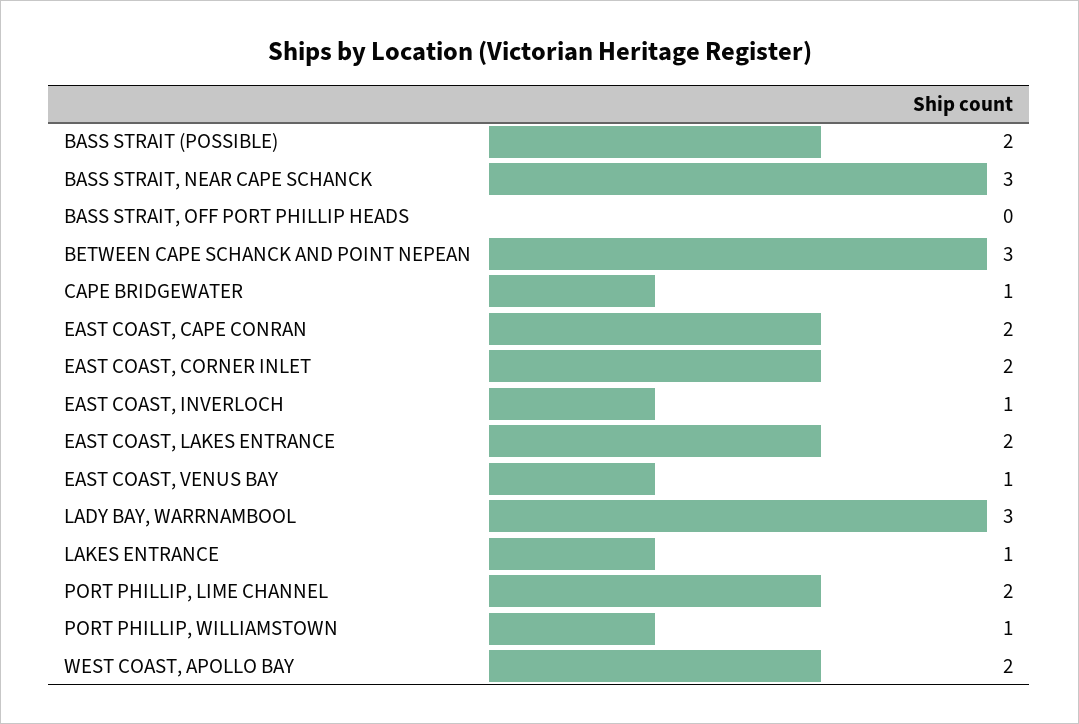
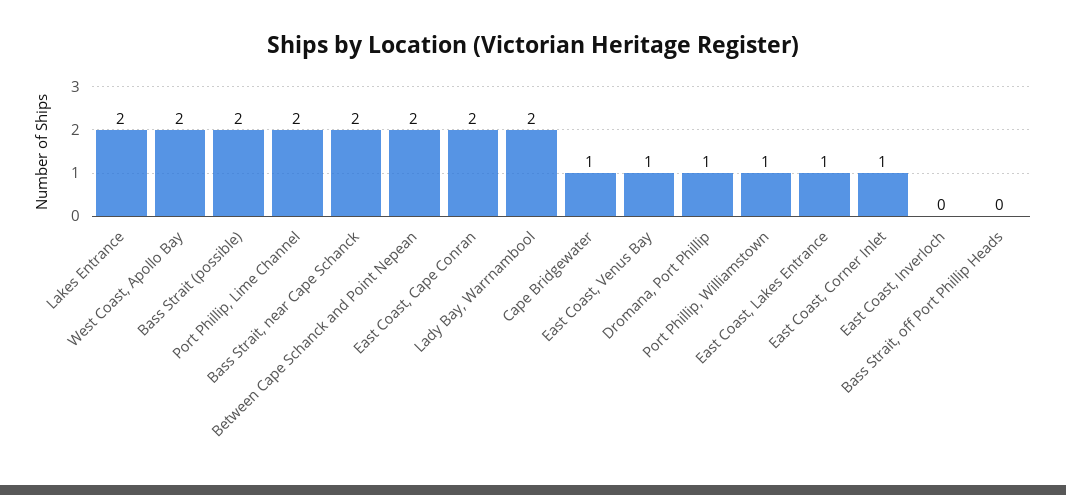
BASS STRAIT, NEAR CAPE SCHANCK: 3 -> 2
BETWEEN CAPE SCHANCK AND POINT NEPEAN: 3 -> 2
EAST COAST, CORNER INLET: 2 -> 1
EAST COAST, INVERLOCH: 1 -> 0
EAST COAST, LAKES ENTRANCE: 2 -> 1
LADY BAY, WARRNAMBOOL: 3 -> 2
LAKES ENTRANCE: 1 -> 2
Dromana, Port Phillip: none -> 1

